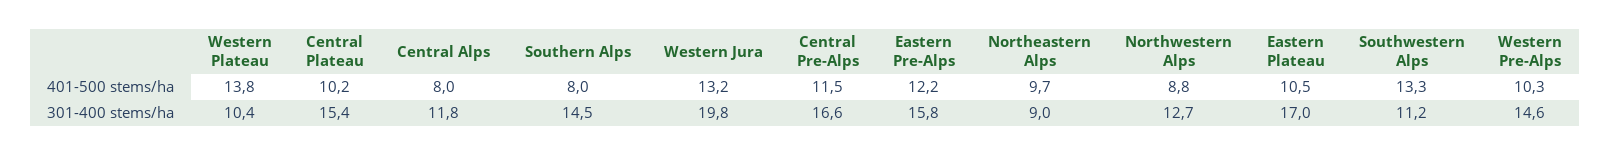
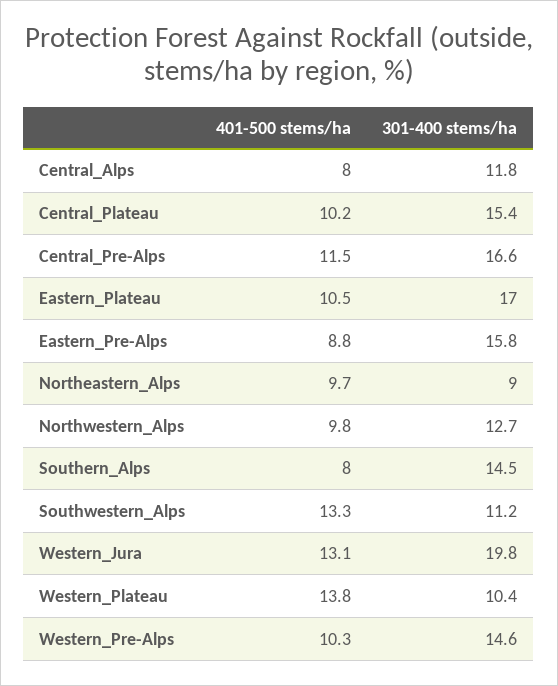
Western Jura, 401-500 stems/ha: 13.2 -> 13.1
Eastern Pre-Alps, 401-500 stems/ha: 12.2 -> 8.8
Northwestern Alps, 401-500 stems/ha: 8.8 -> 9.8

